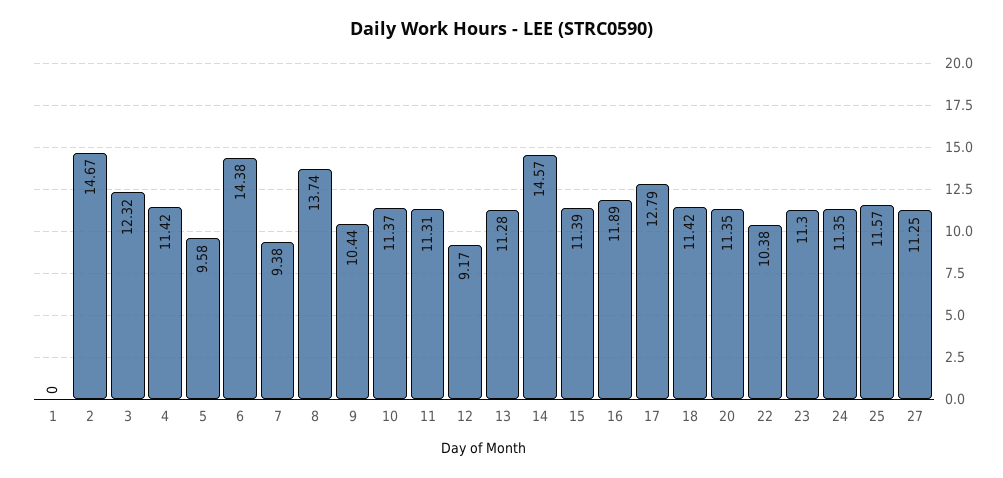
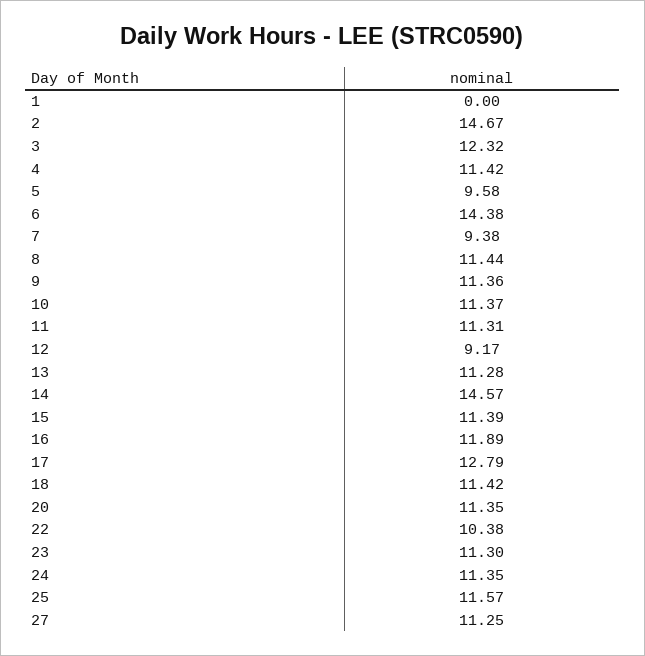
8: 13.74 -> 11.44
9: 10.44 -> 11.36

